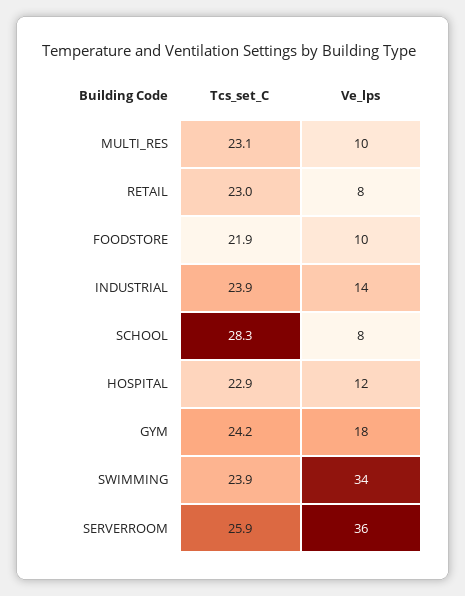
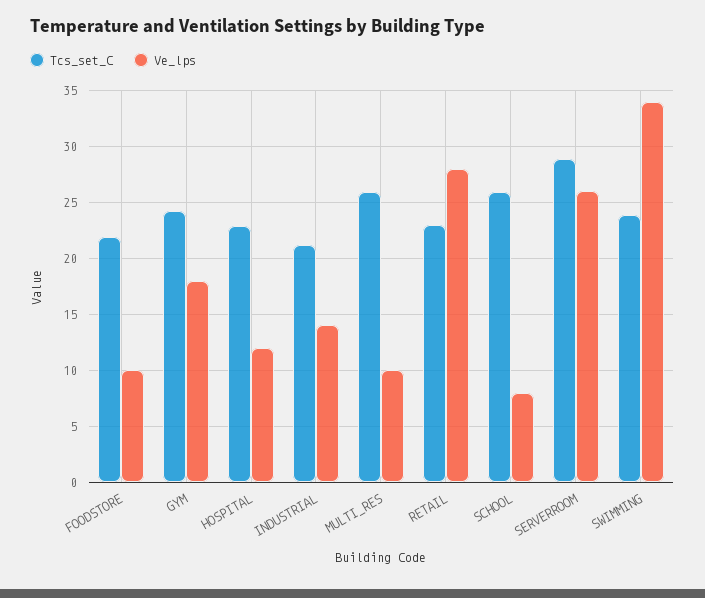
Tcs_set_C, MULTI_RES: 23.1 -> 26
Ve_lps, RETAIL: 8 -> 28
Tcs_set_C, INDUSTRIAL: 23.9 -> 21
Tcs_set_C, SCHOOL: 28.3 -> 26
Tcs_set_C, SERVERROOM: 25.9 -> 29
Ve_lps, SERVERROOM: 36 -> 26

